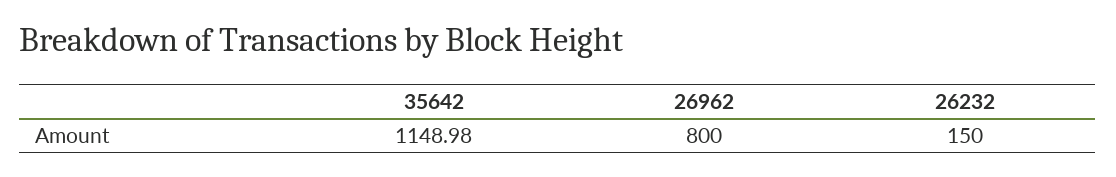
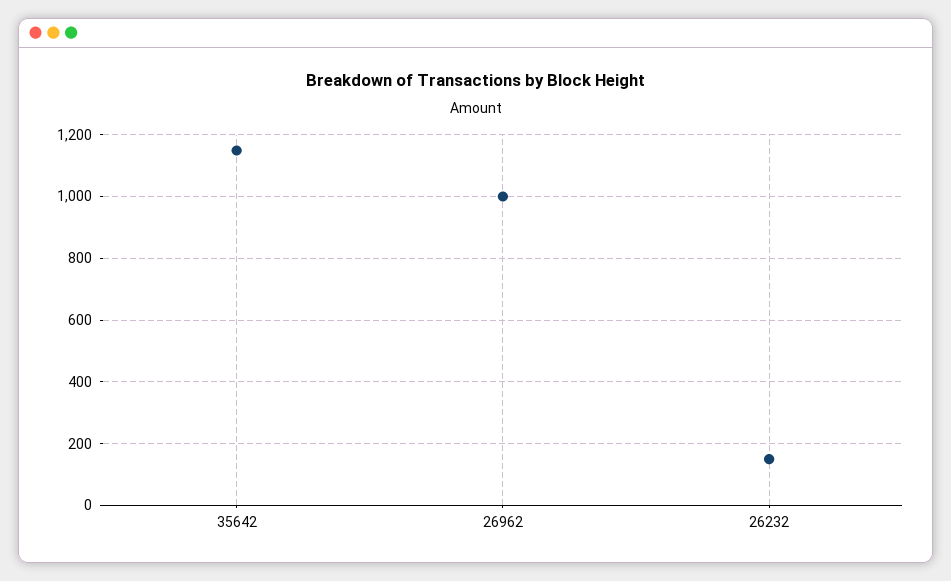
26962: 800 -> 1000

